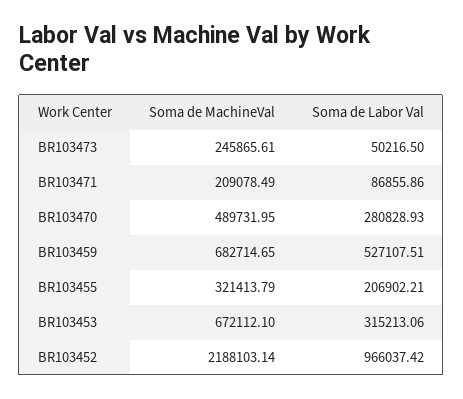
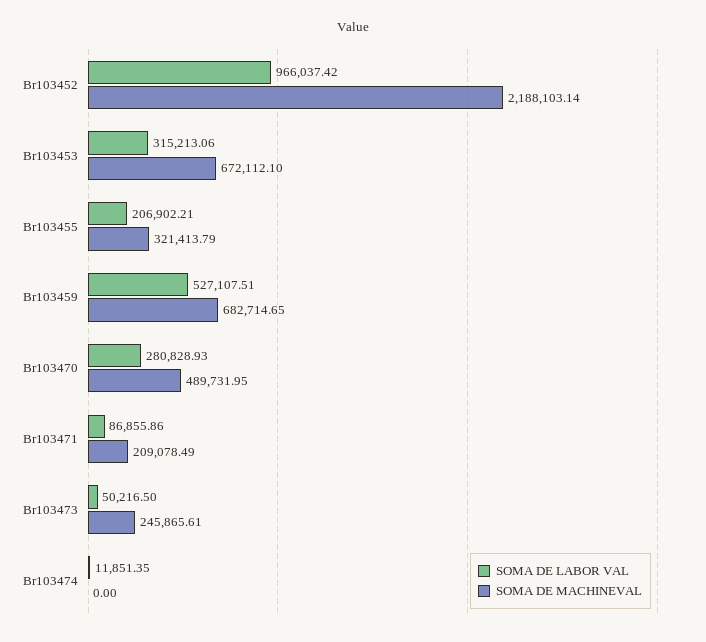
Soma de Labor Val, Br103474: none -> 11851.35
Soma de MachineVal, Br103474: none -> 0

